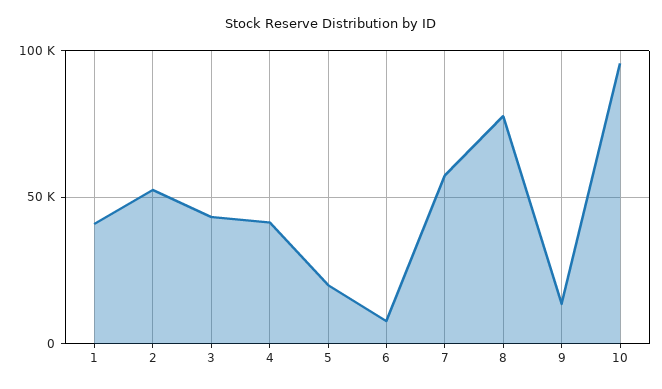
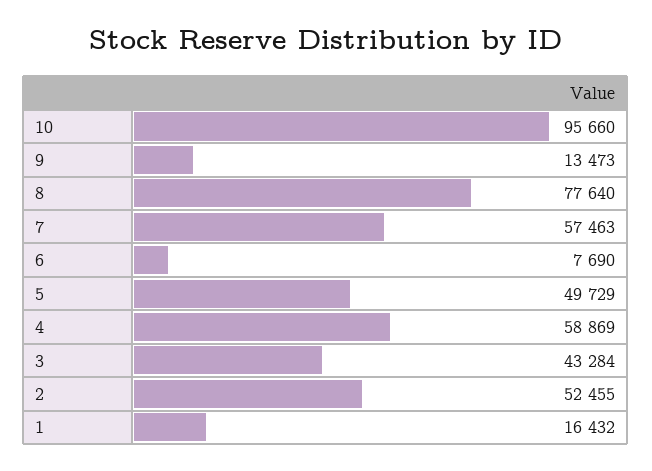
1: 40000 -> 16432
4: 40000 -> 58869
5: 20000 -> 49729

